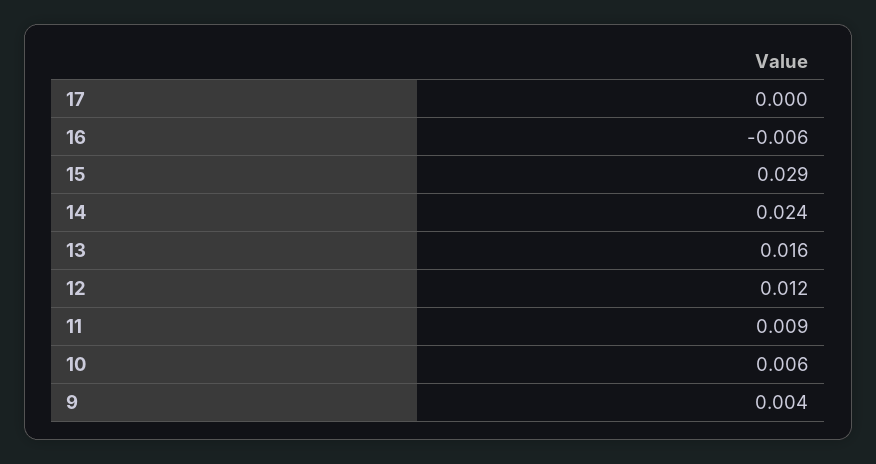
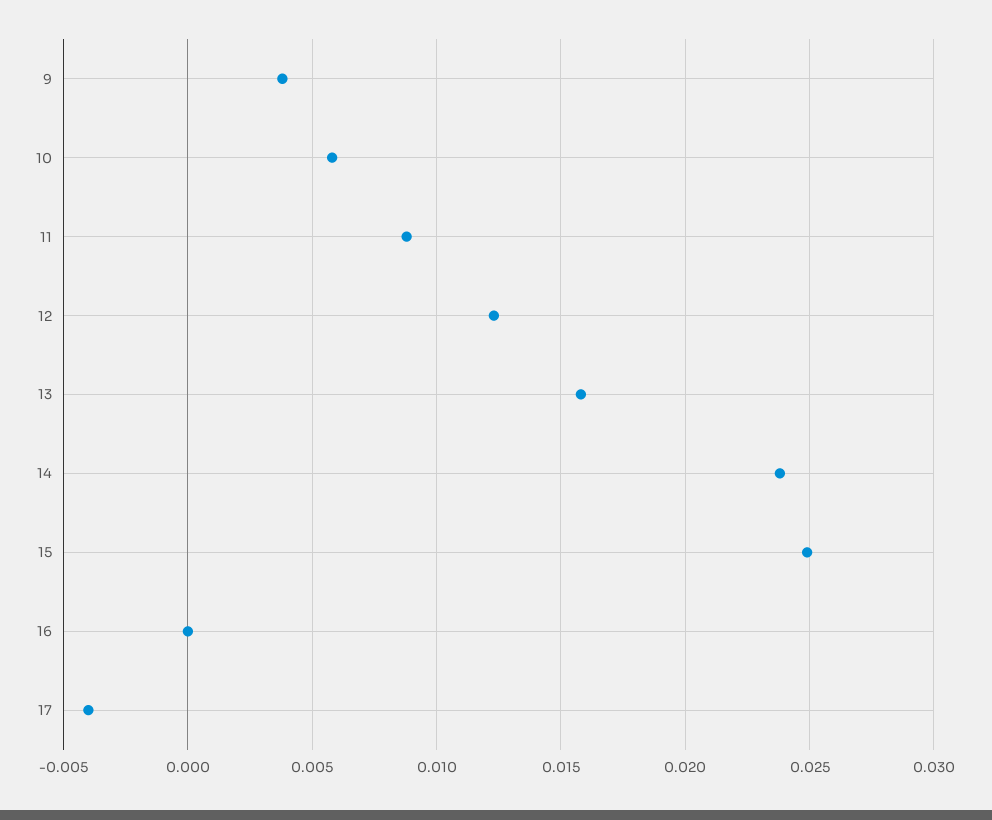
17: 0 -> -0.004
16: -0.006 -> 0
15: 0.029 -> 0.025

